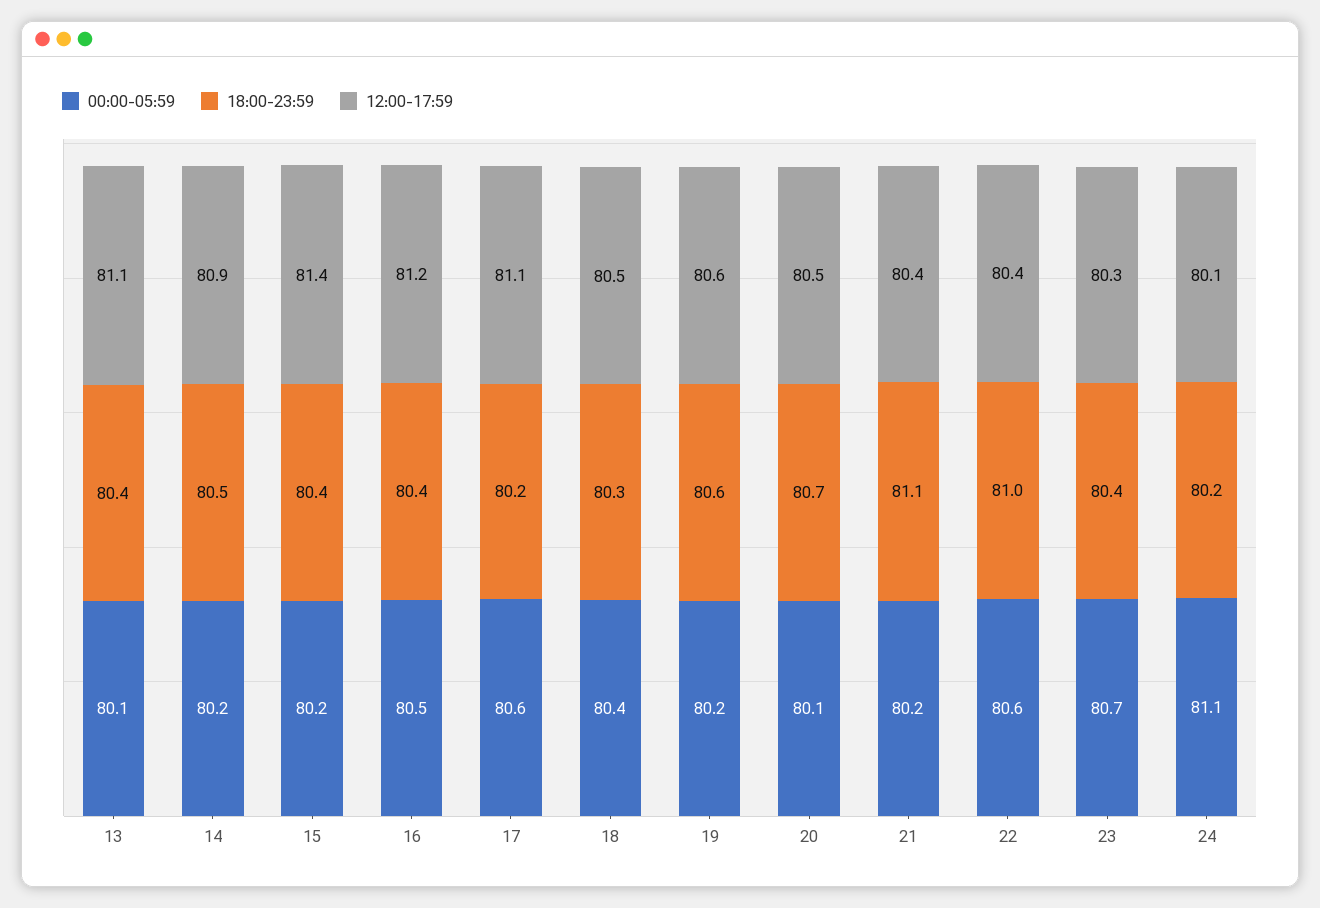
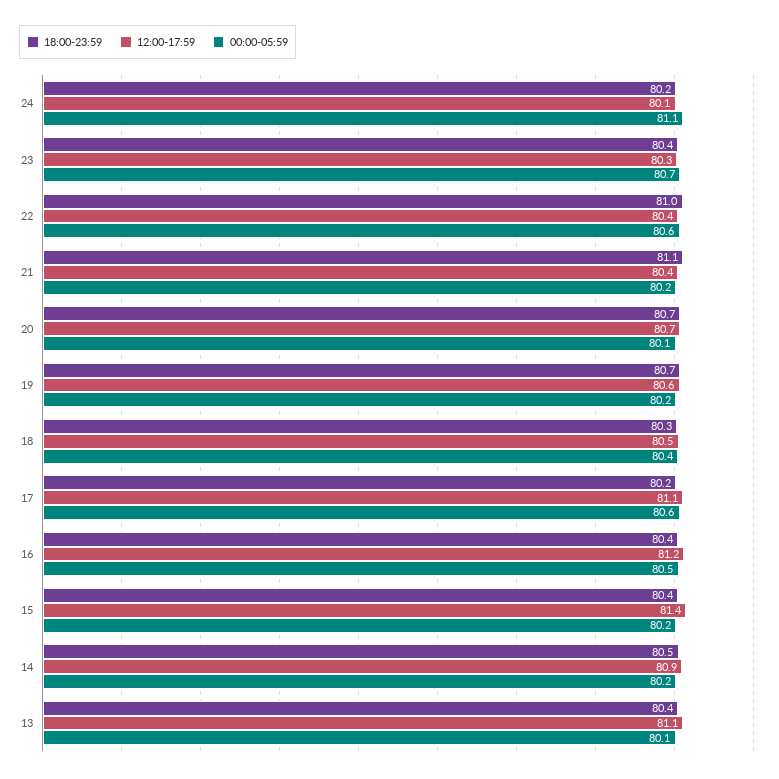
18:00-23:59, 19: 80.6 -> 80.7
12:00-17:59, 20: 80.5 -> 80.7

